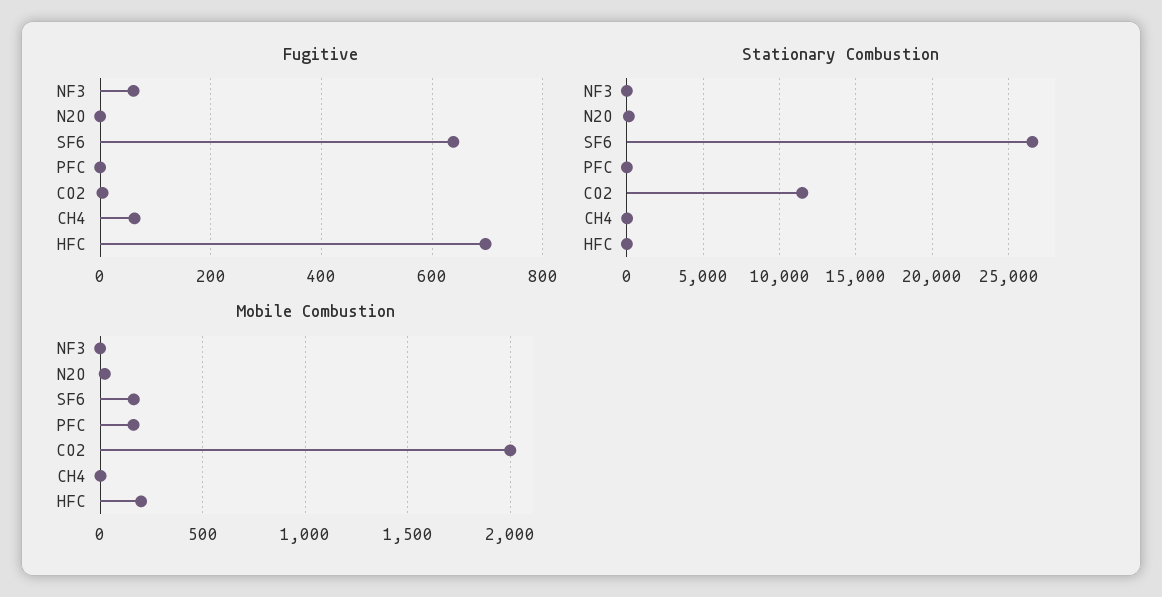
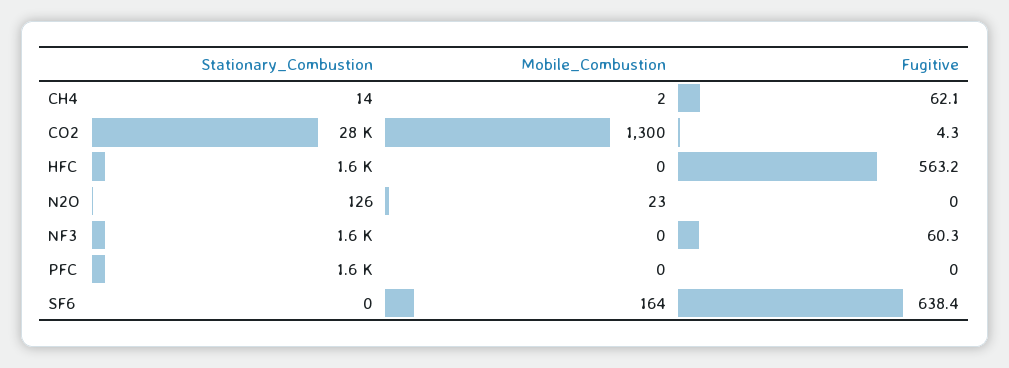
Fugitive, HFC: 700 -> 563.2
Stationary Combustion, NF3: 0 -> 1600
Stationary Combustion, SF6: 26500 -> 0
Stationary Combustion, PFC: 0 -> 1600
Stationary Combustion, CO2: 11500 -> 28000
Stationary Combustion, HFC: 0 -> 1600
Mobile Combustion, PFC: 150 -> 0
Mobile Combustion, CO2: 2000 -> 1300
Mobile Combustion, HFC: 200 -> 0

